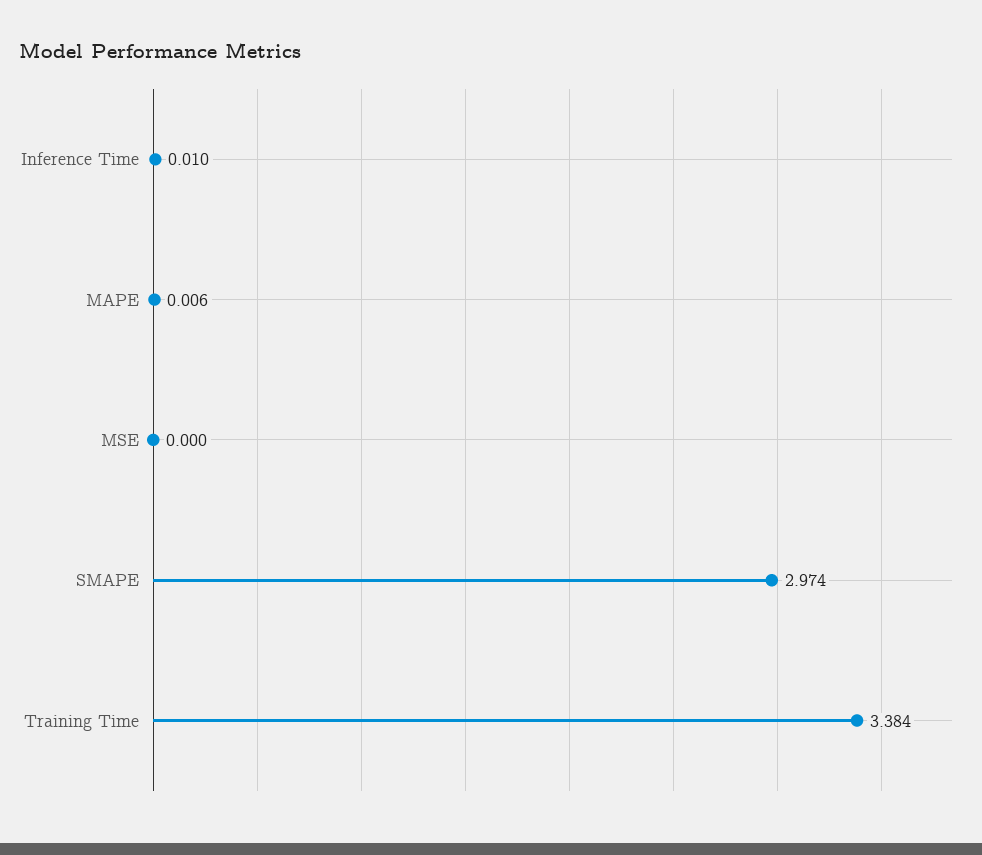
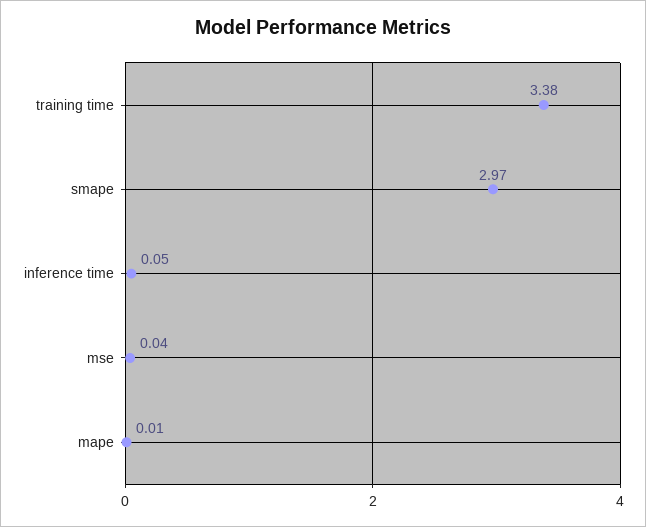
Inference Time: 0.01 -> 0.05
MSE: 0 -> 0.04

